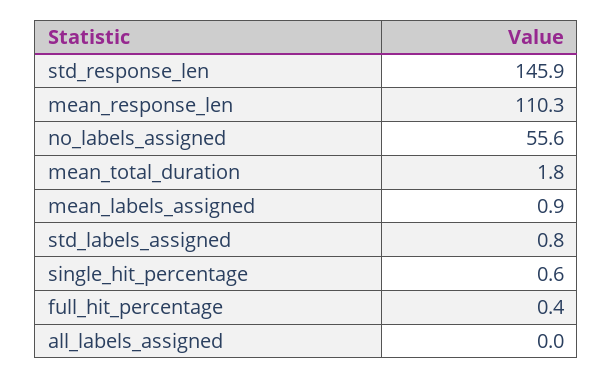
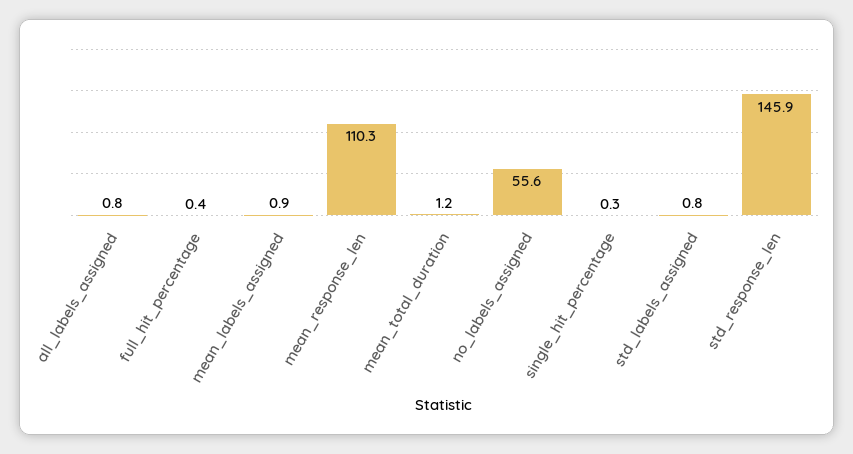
mean_total_duration: 1.8 -> 1.2
single_hit_percentage: 0.6 -> 0.3
all_labels_assigned: 0 -> 0.8

